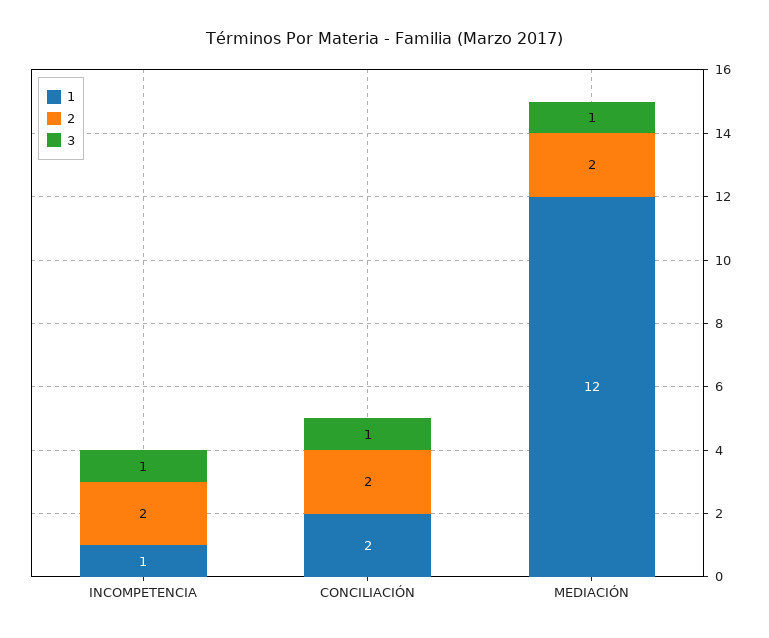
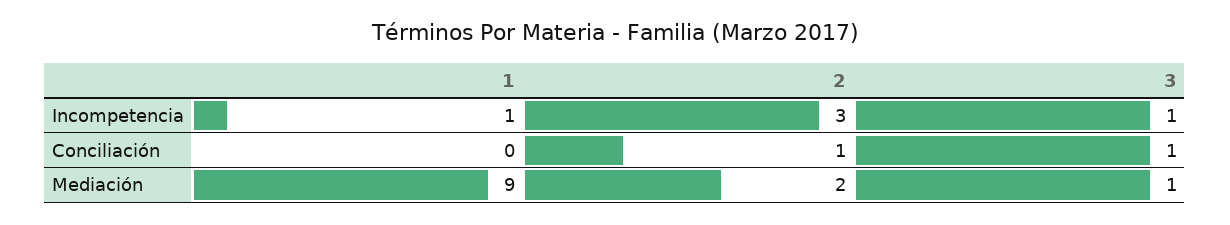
2, INCOMPETENCIA: 2 -> 3
1, CONCILIACIÓN: 2 -> 0
2, CONCILIACIÓN: 2 -> 1
1, MEDIACIÓN: 12 -> 9

